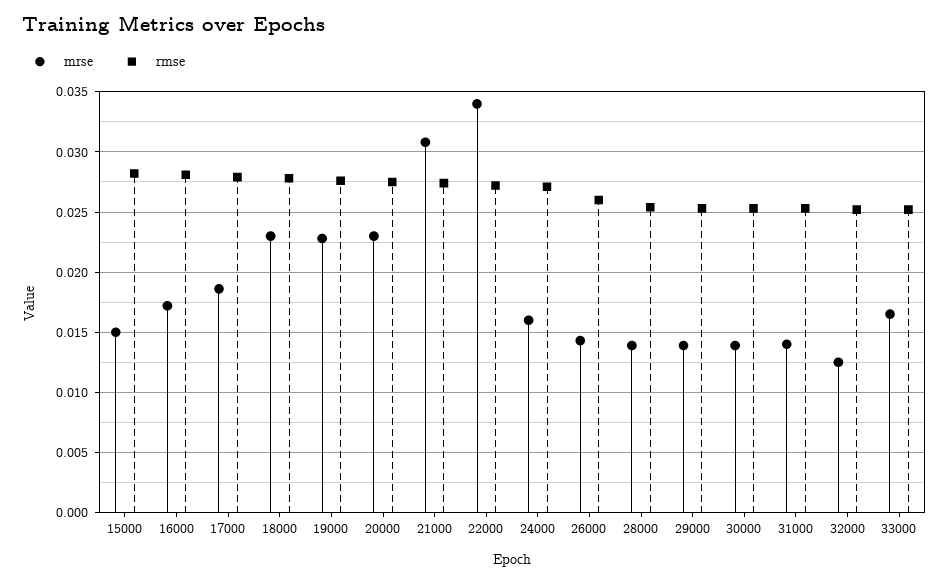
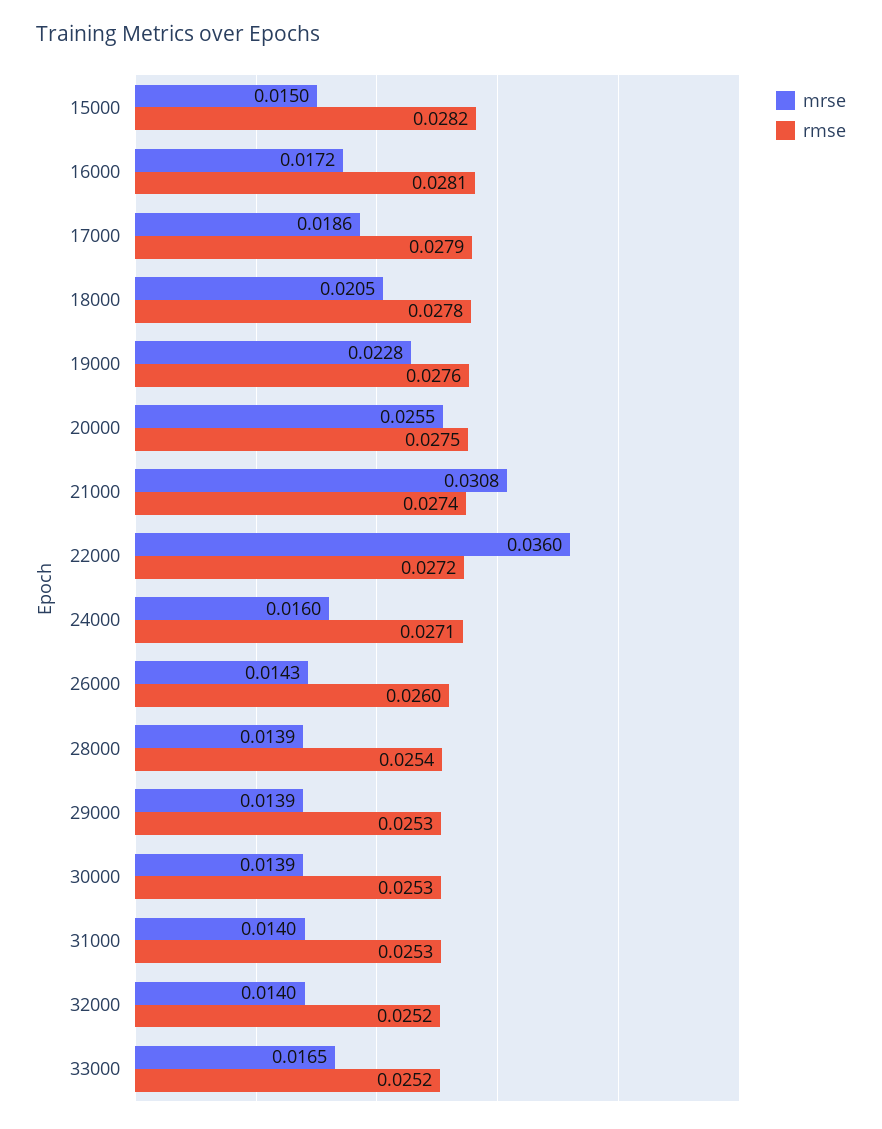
mrse, 18000: 0.023 -> 0.0205
mrse, 20000: 0.023 -> 0.0255
mrse, 22000: 0.034 -> 0.036
mrse, 32000: 0.0125 -> 0.014

